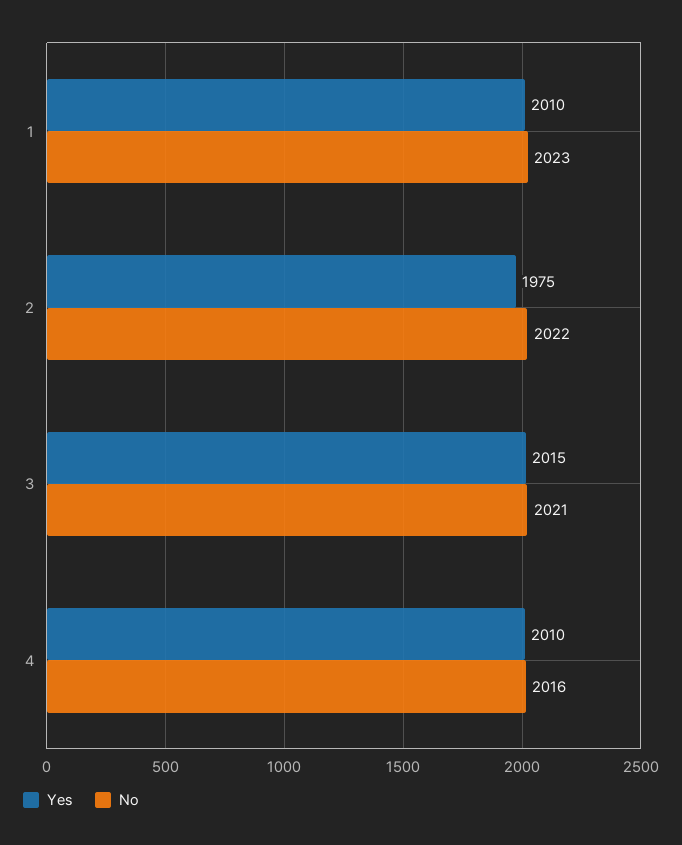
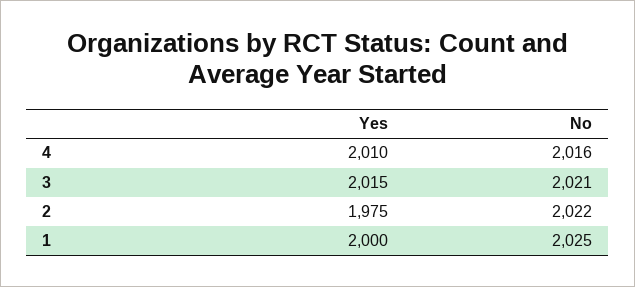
Yes, 1: 2010 -> 2000
No, 1: 2023 -> 2025

